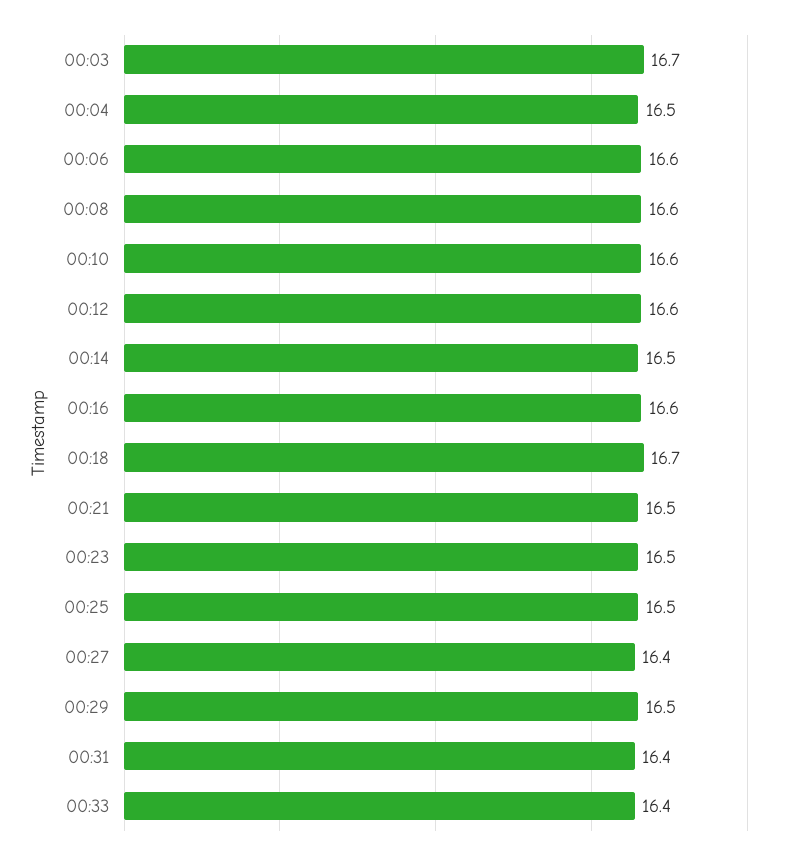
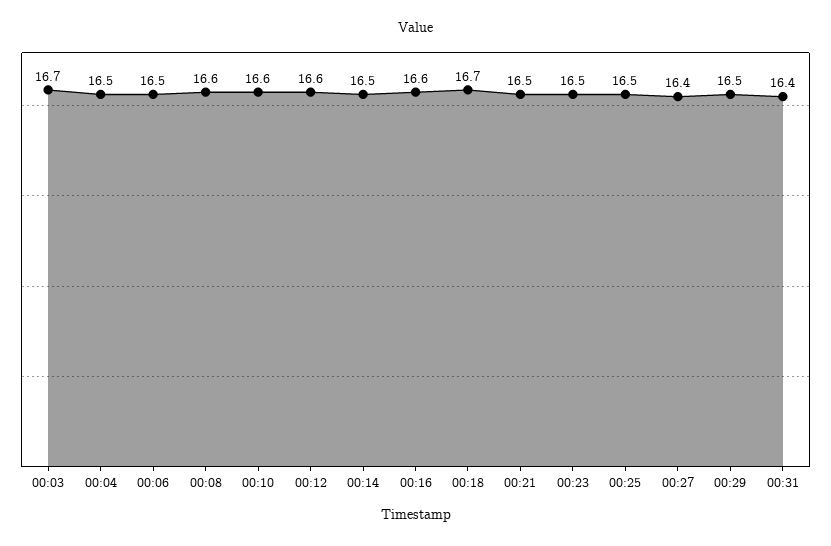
00:06: 16.6 -> 16.5
00:33: 16.4 -> none

